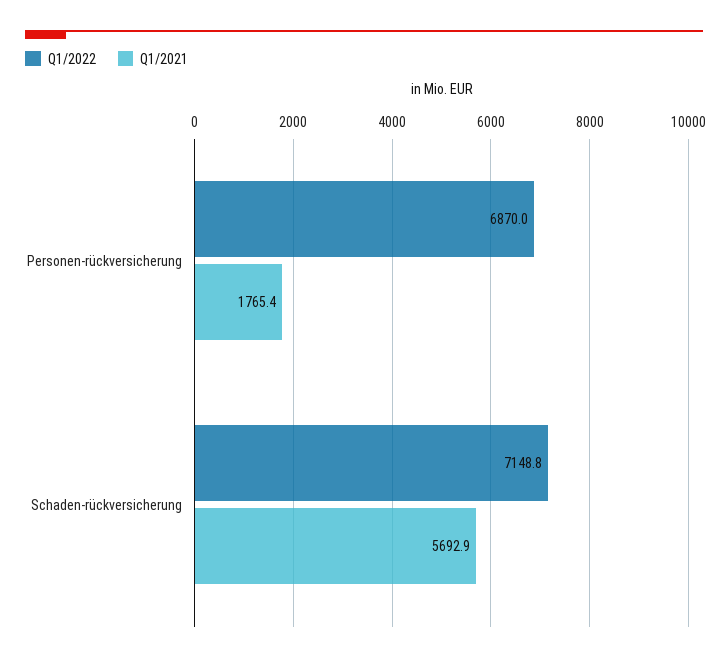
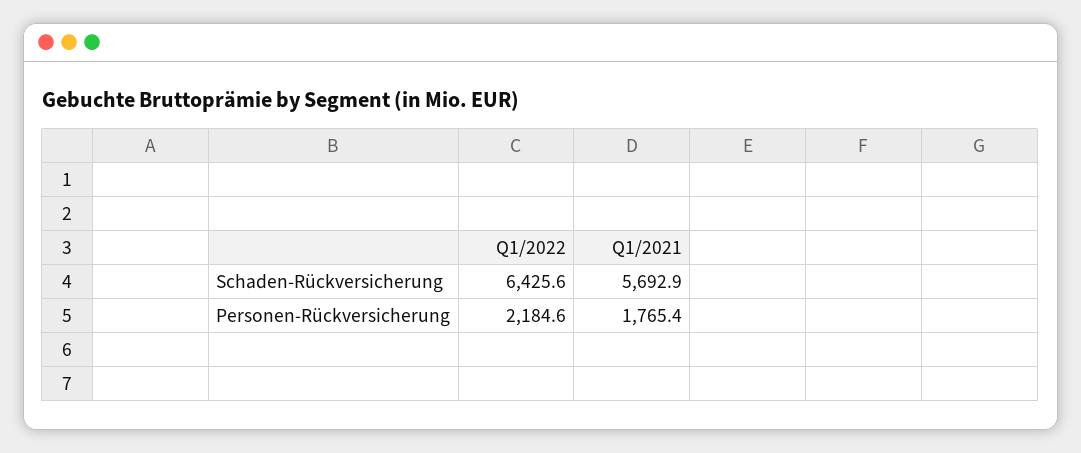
Q1/2022, Personen-rückversicherung: 6870 -> 2184.6
Q1/2022, Schaden-rückversicherung: 7148.8 -> 6425.6

